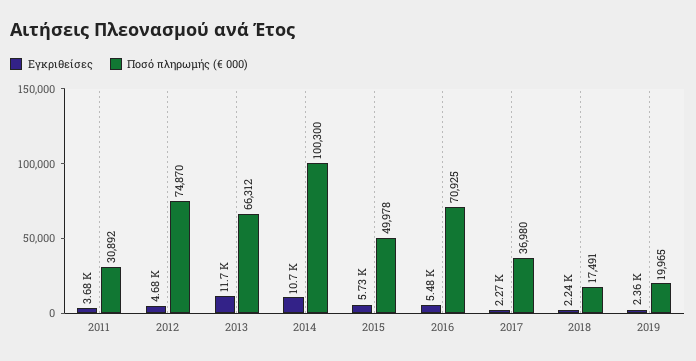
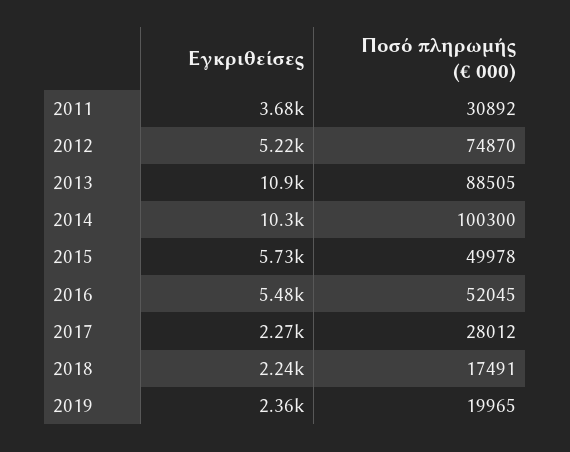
Εγκριθείσες, 2012: 4680 -> 5220
Εγκριθείσες, 2013: 11700 -> 10900
Ποσό πληρωμής (€ 000), 2013: 66312 -> 88505
Εγκριθείσες, 2014: 10700 -> 10300
Ποσό πληρωμής (€ 000), 2016: 70925 -> 52045
Ποσό πληρωμής (€ 000), 2017: 36980 -> 28012

